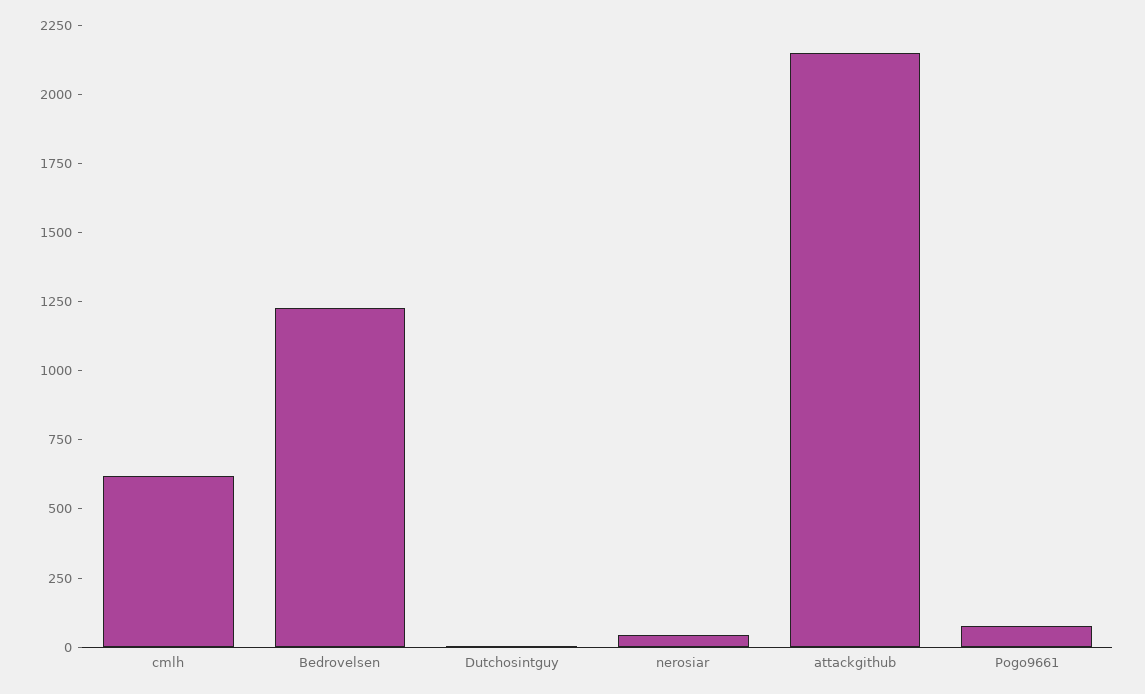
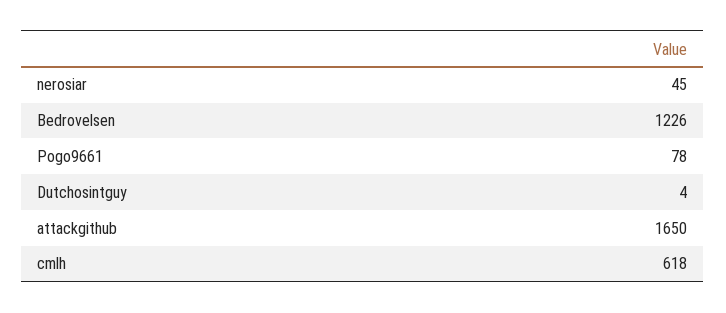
attackgithub: 2150 -> 1650

